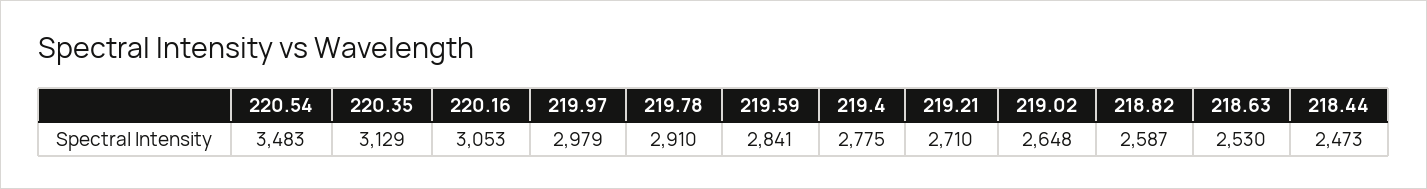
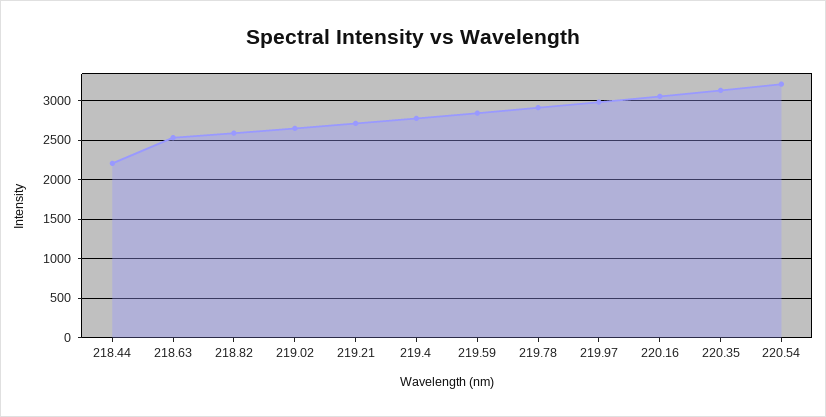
220.54: 3483 -> 3200
218.44: 2473 -> 2200

